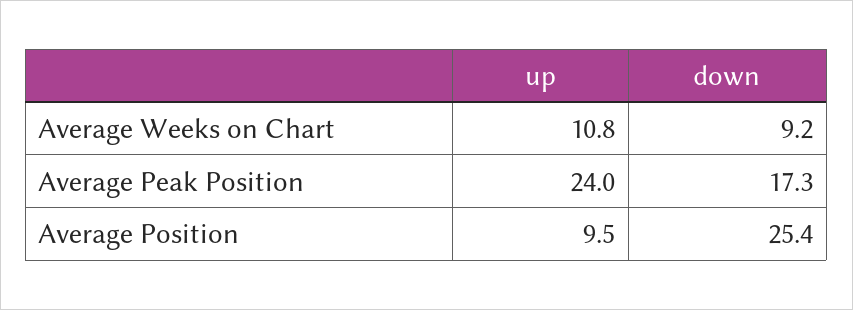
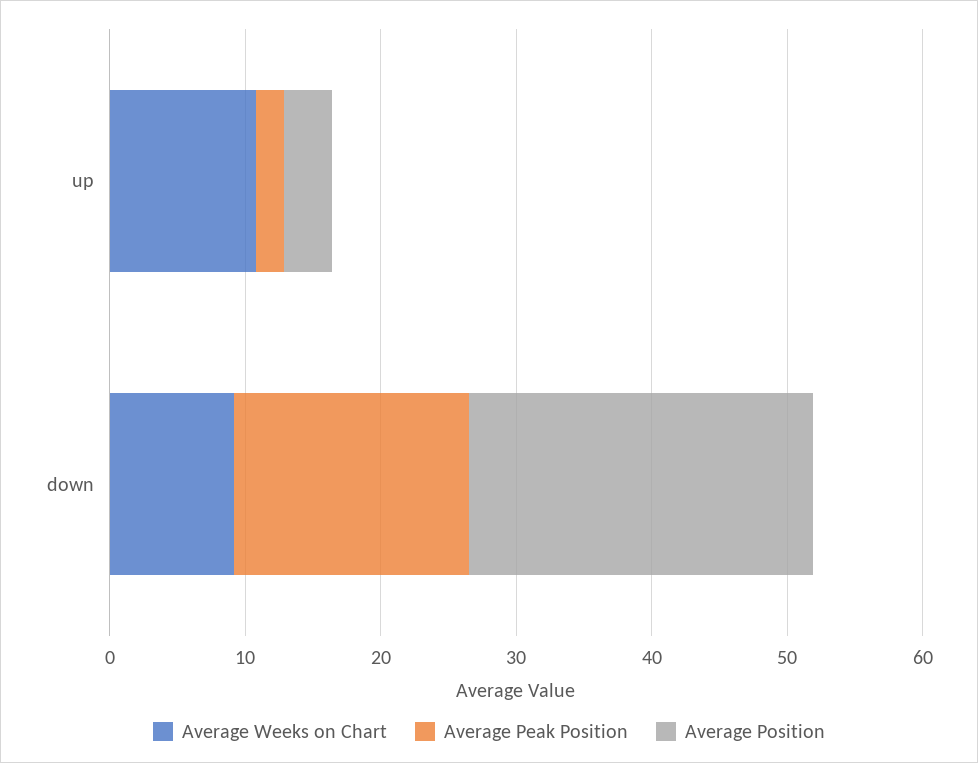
Average Peak Position, up: 24 -> 2
Average Position, up: 9.5 -> 4

